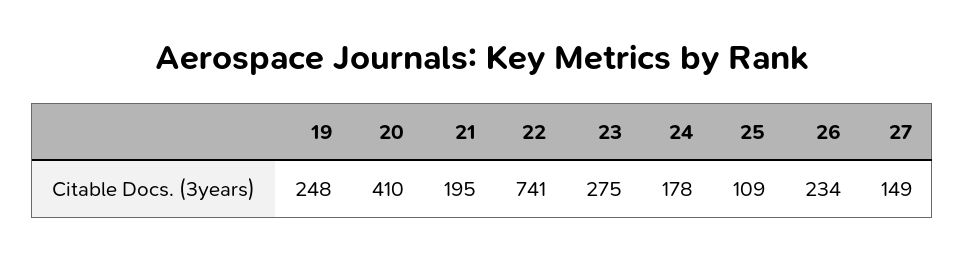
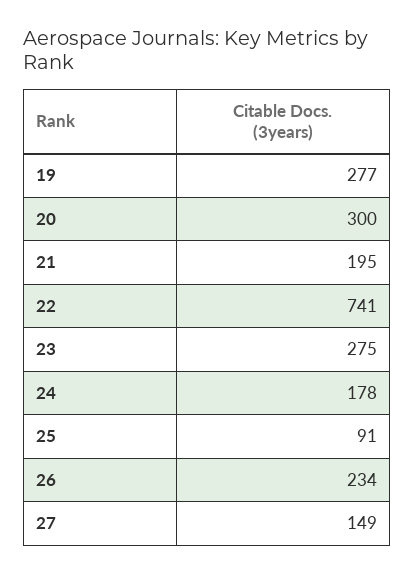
19: 248 -> 277
20: 410 -> 300
25: 109 -> 91

